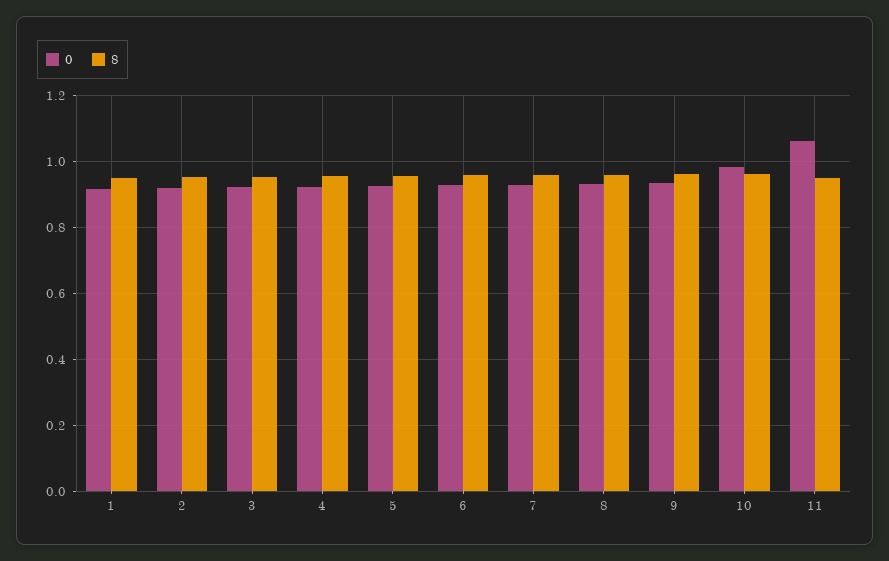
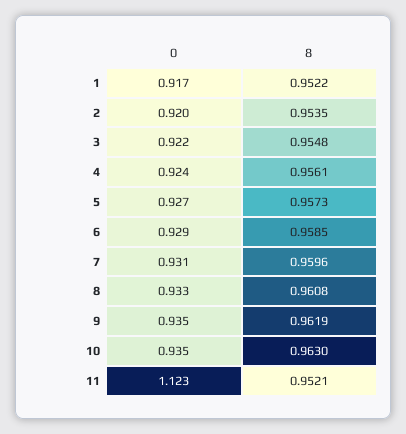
0, 10: 0.98 -> 0.935
0, 11: 1.06 -> 1.123

